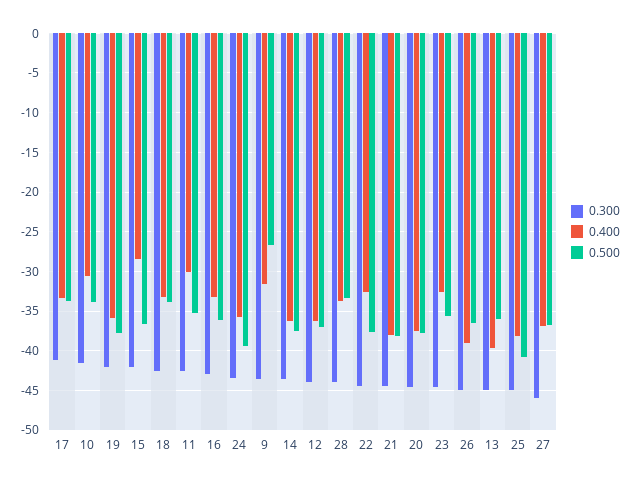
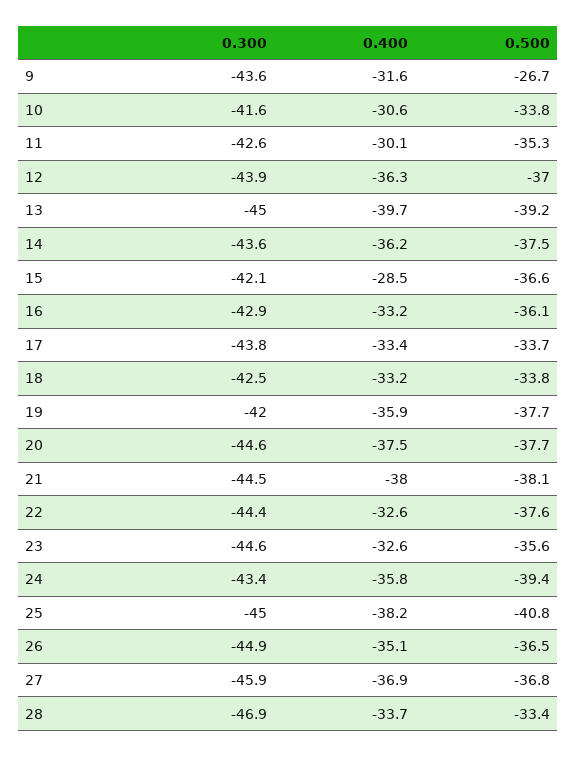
0.300, 17: -41 -> -43.8
0.300, 28: -44 -> -46.9
0.400, 26: -39 -> -35.1
0.500, 13: -36 -> -39.2

